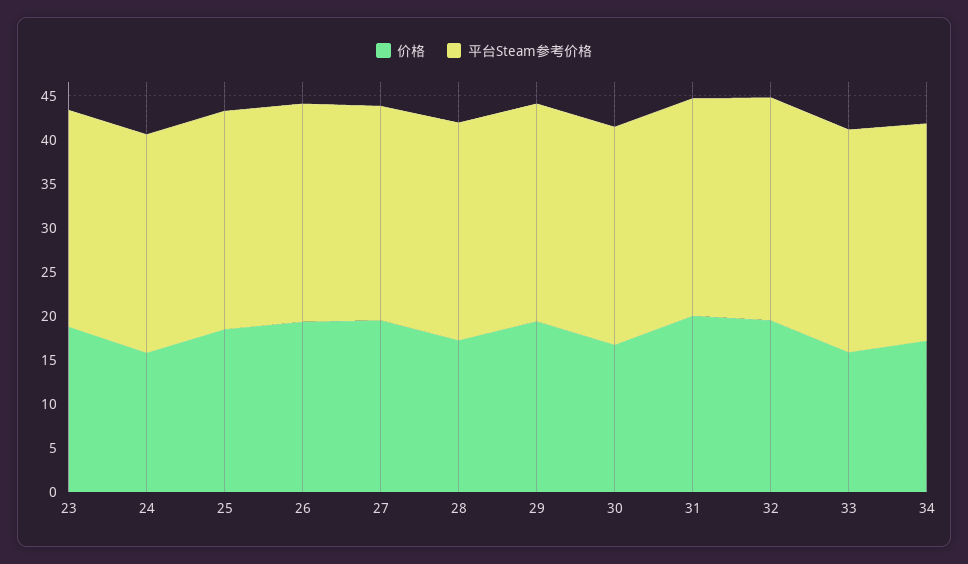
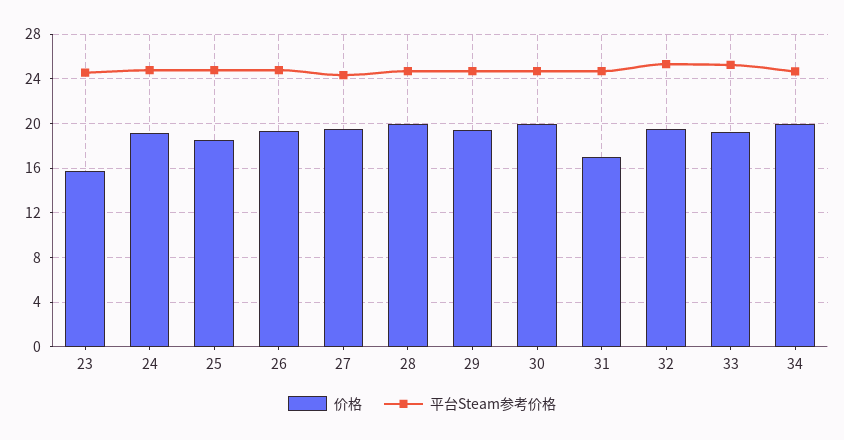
价格, 23: 19 -> 16
价格, 24: 16 -> 19
价格, 28: 17 -> 20
价格, 30: 17 -> 20
价格, 31: 20 -> 17
价格, 33: 16 -> 19
价格, 34: 17 -> 20

